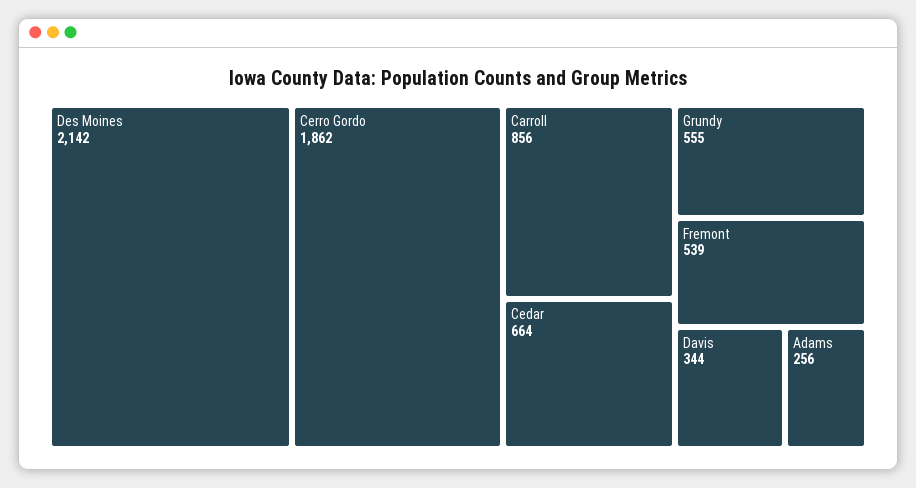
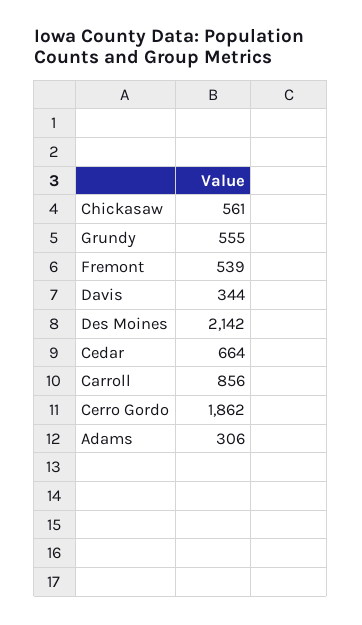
Adams: 256 -> 306
Chickasaw: none -> 561

